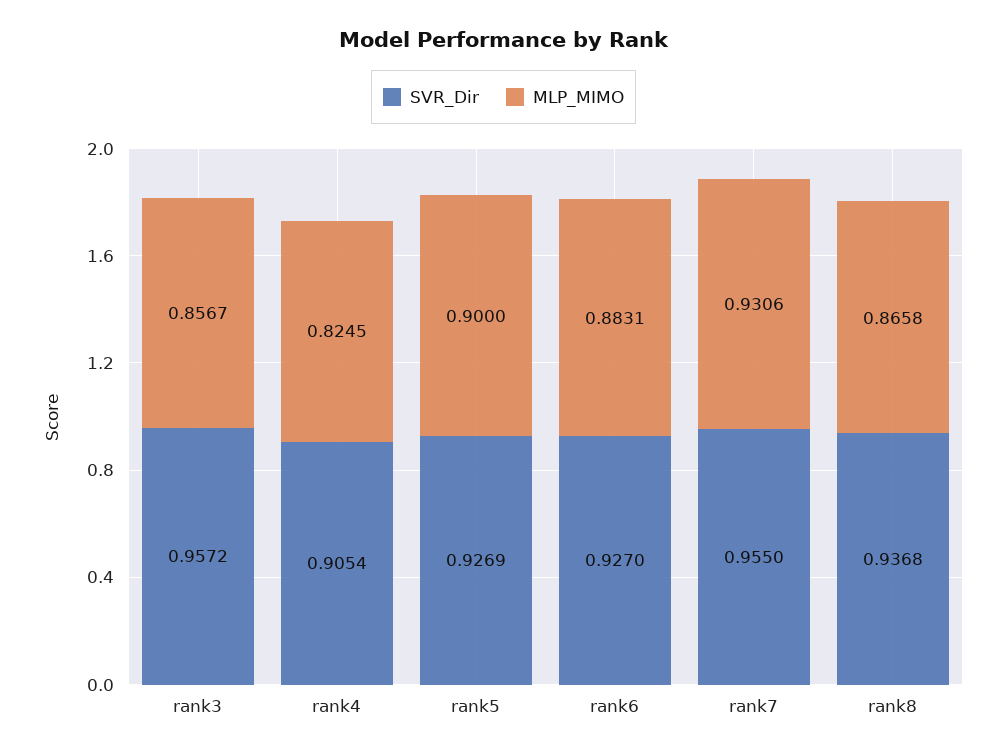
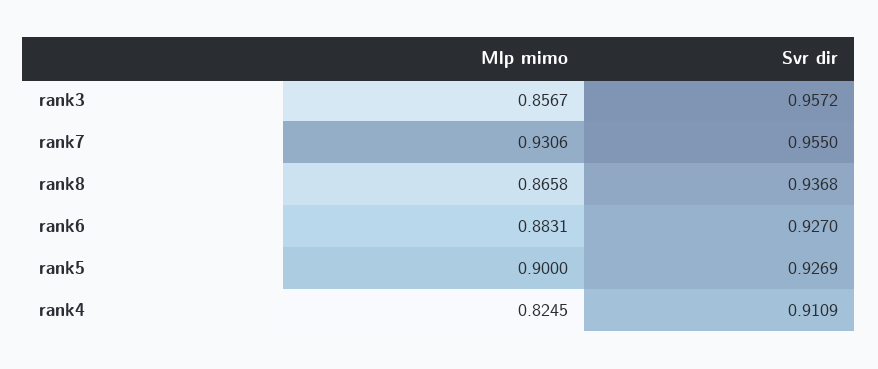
SVR_Dir, rank4: 0.9054 -> 0.9109

